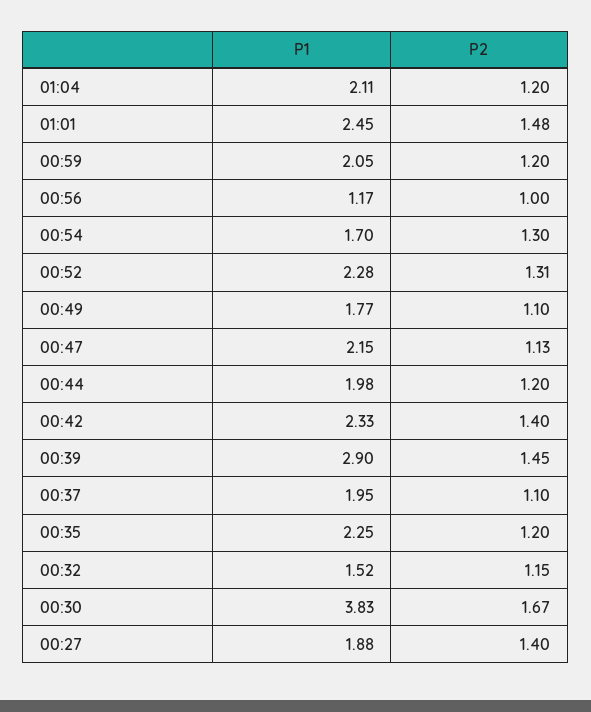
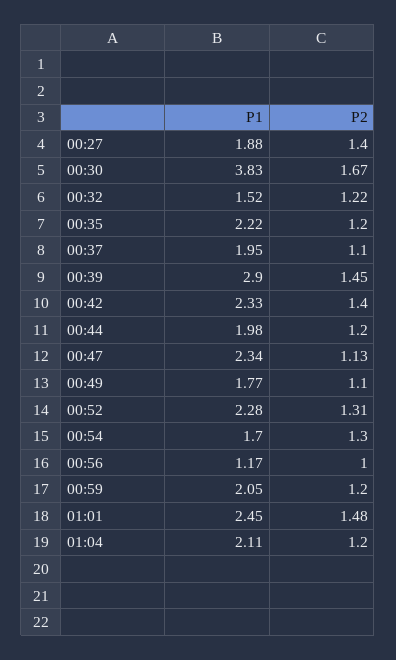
P1, 00:47: 2.15 -> 2.34
P1, 00:35: 2.25 -> 2.22
P2, 00:32: 1.15 -> 1.22

